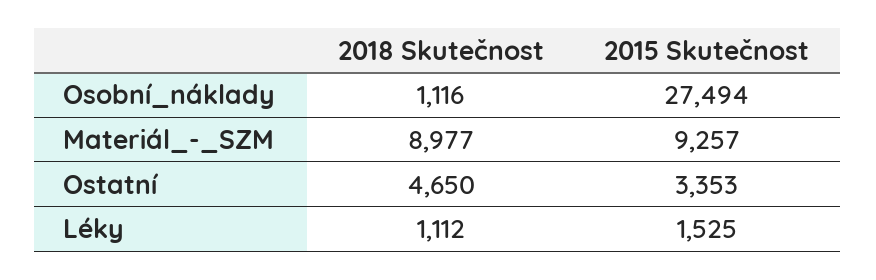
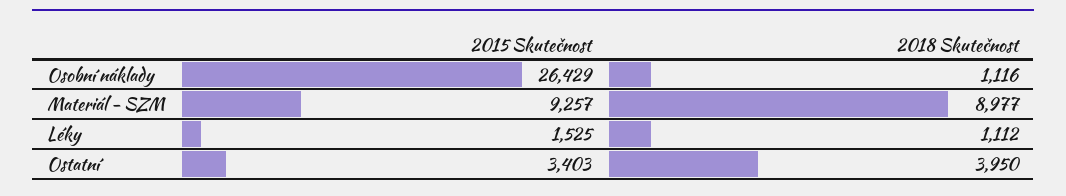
2015 Skutečnost, Osobní_náklady: 27494 -> 26429
2018 Skutečnost, Ostatní: 4650 -> 3950
2015 Skutečnost, Ostatní: 3353 -> 3403

